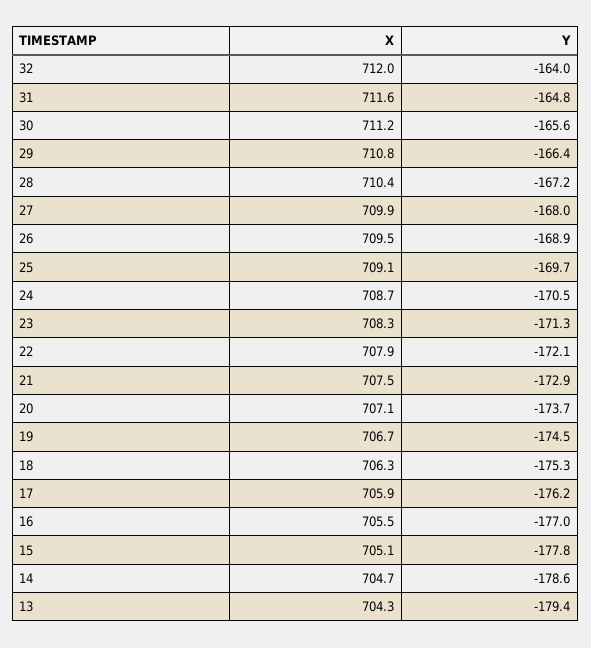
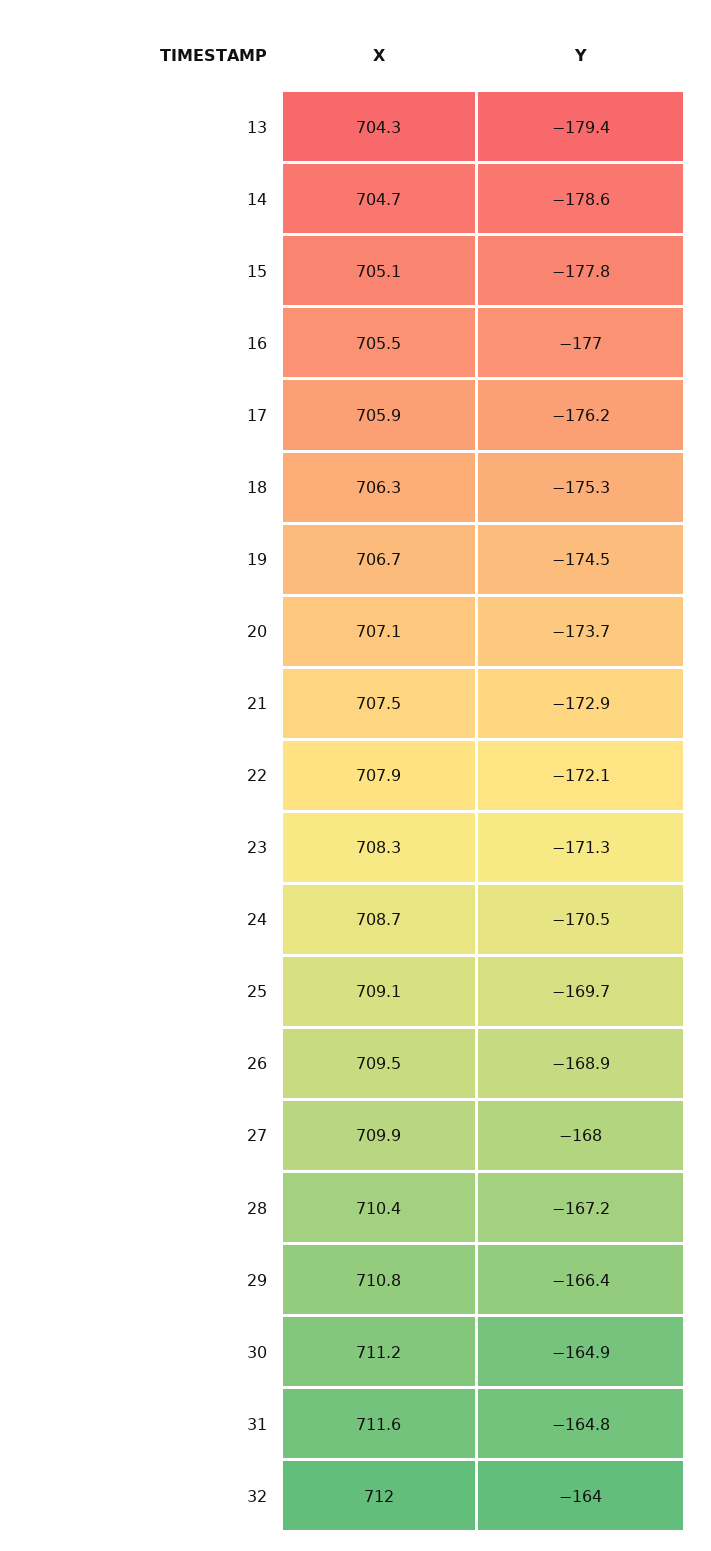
Y, 30: -165.6 -> -164.9

